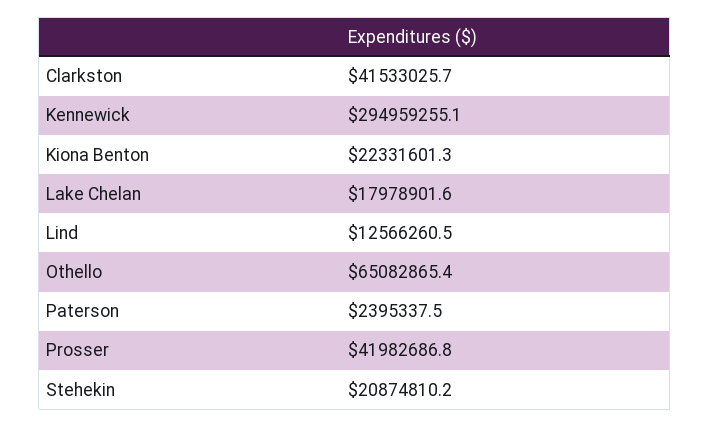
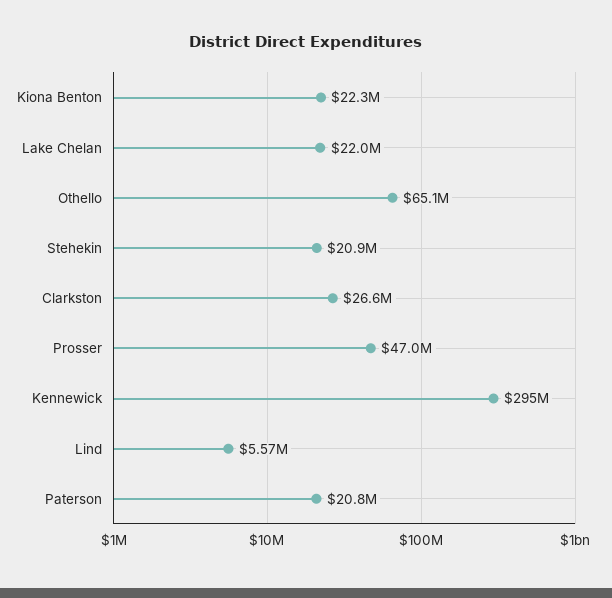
Clarkston: 41533025.7 -> 26600000
Lake Chelan: 17978901.6 -> 22000000
Lind: 12566260.5 -> 5570000
Paterson: 2395337.5 -> 20800000
Prosser: 41982686.8 -> 47000000

